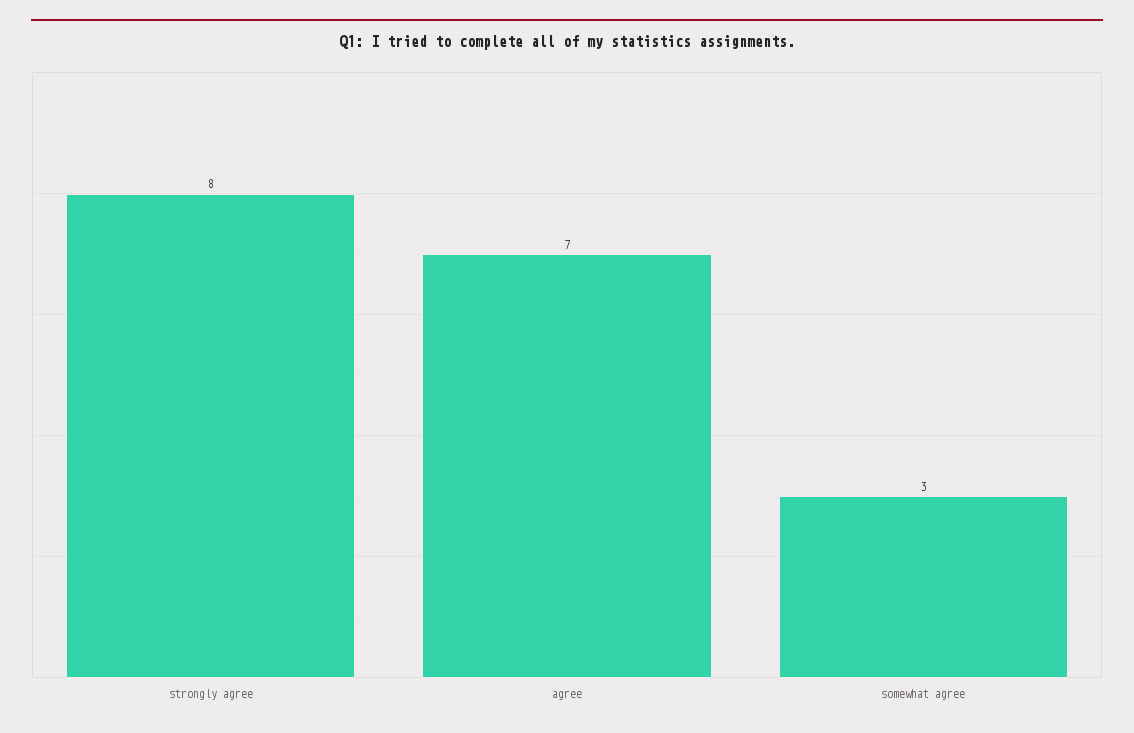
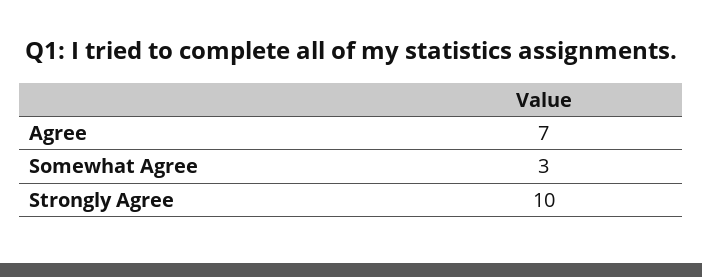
strongly agree: 8 -> 10

